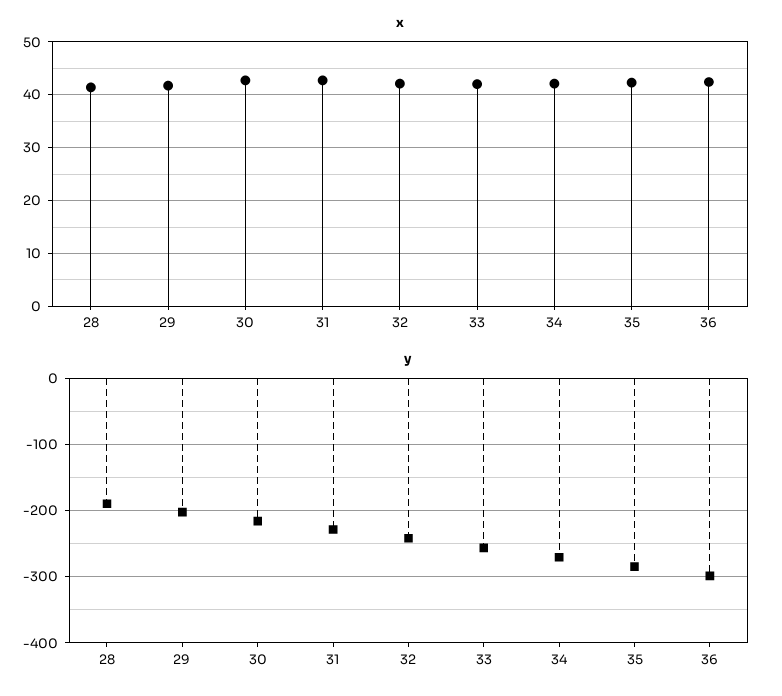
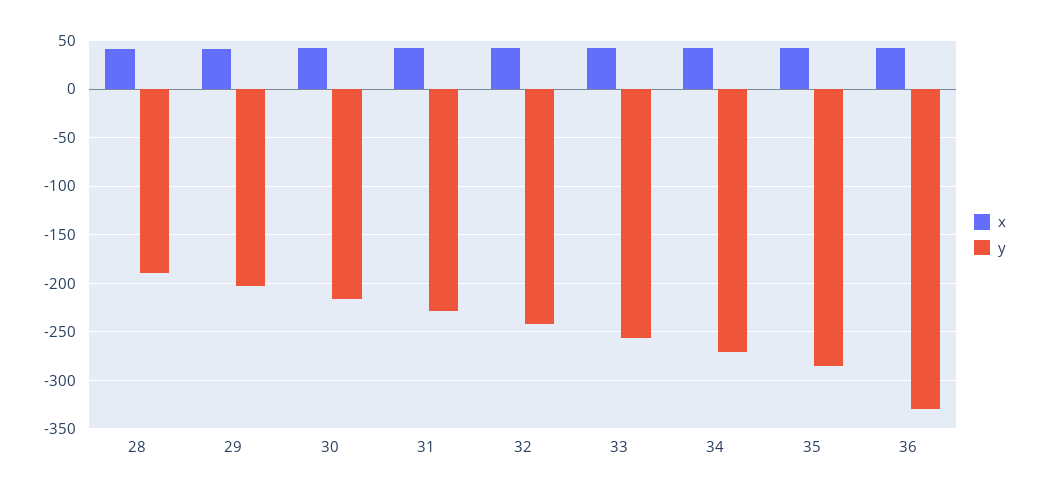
y, 36: -300 -> -330

